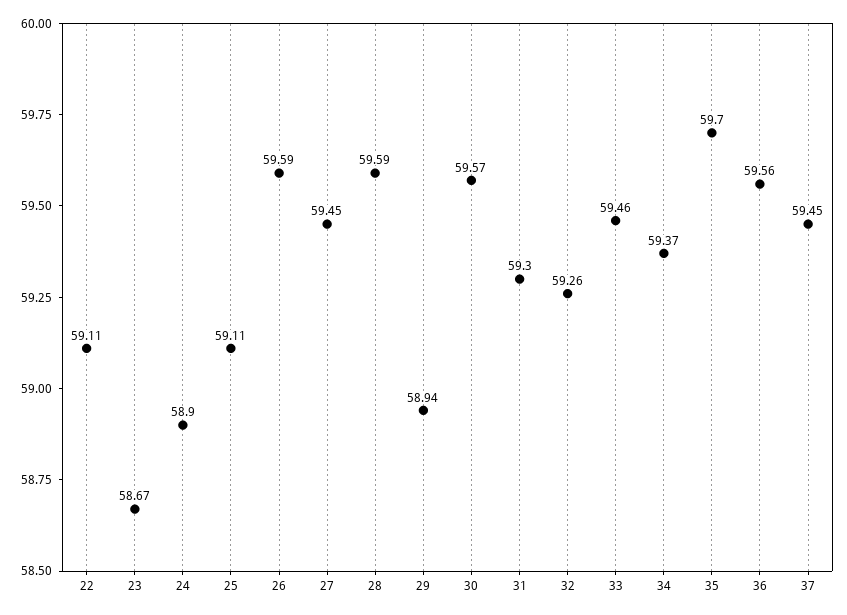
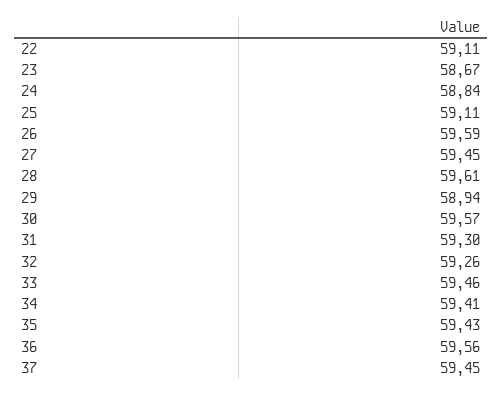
24: 58.9 -> 58.84
28: 59.59 -> 59.61
34: 59.37 -> 59.41
35: 59.7 -> 59.43

